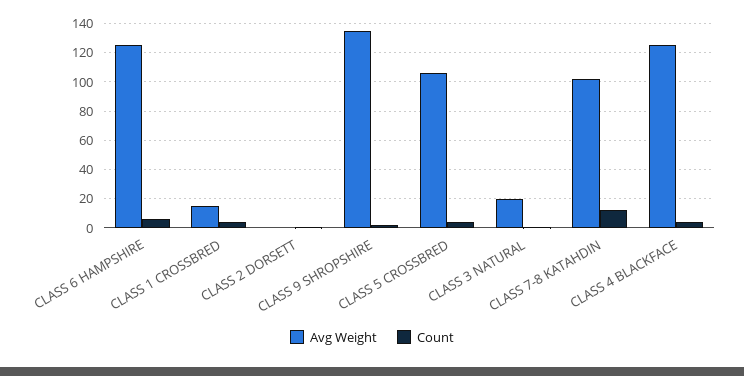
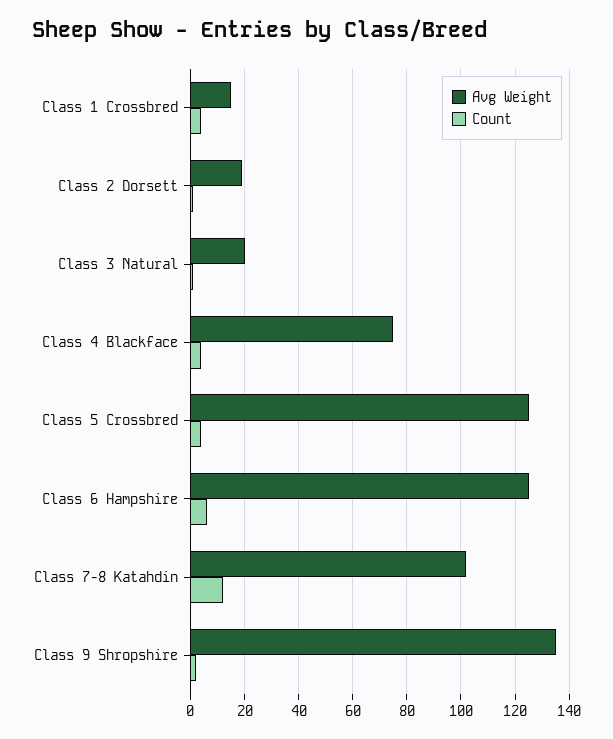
Avg Weight, CLASS 2 DORSETT: 0 -> 20
Avg Weight, CLASS 5 CROSSBRED: 105 -> 125
Avg Weight, CLASS 4 BLACKFACE: 125 -> 75

